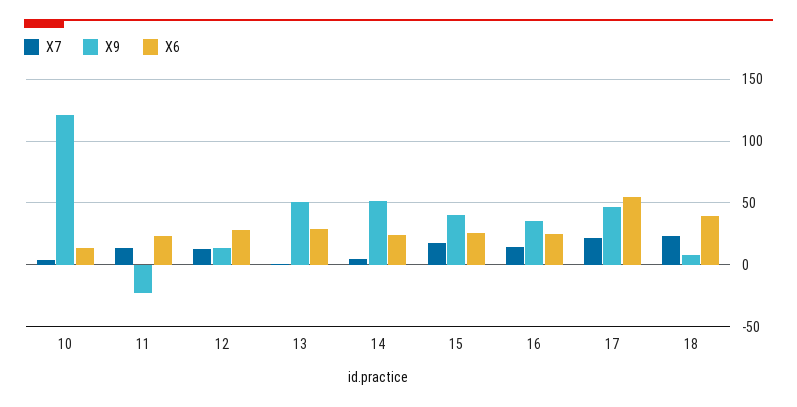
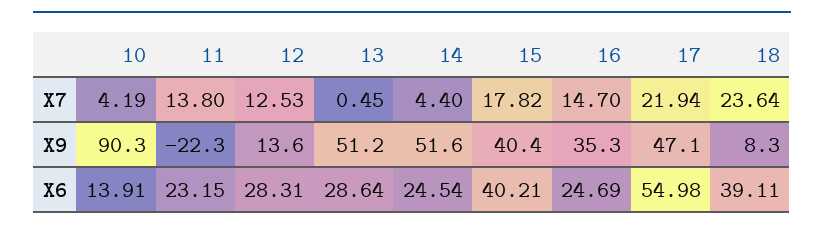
X9, 10: 120 -> 90.3
X6, 15: 25 -> 40.21

